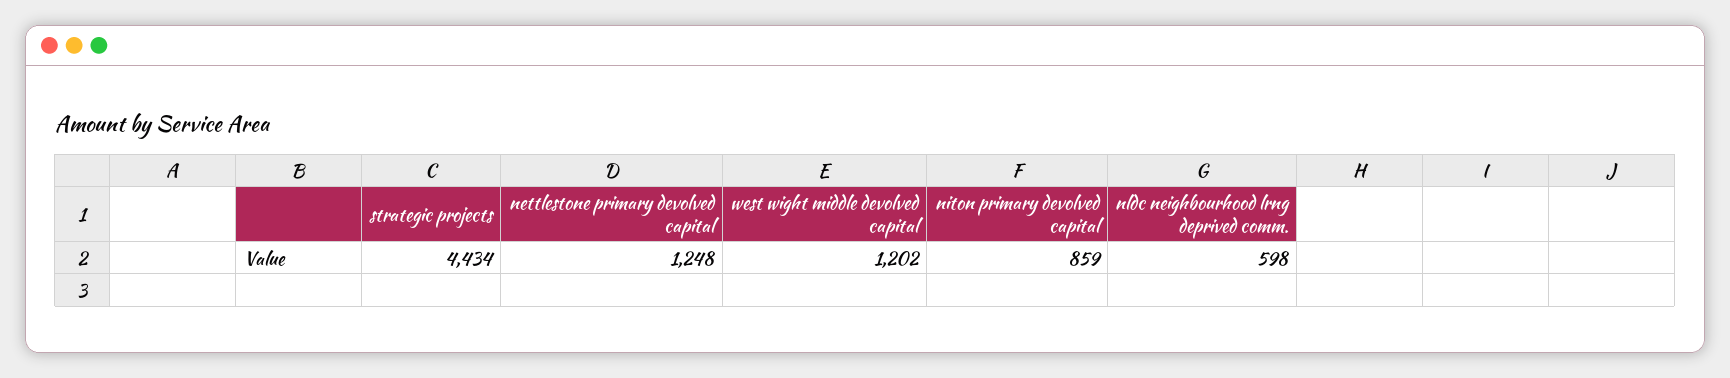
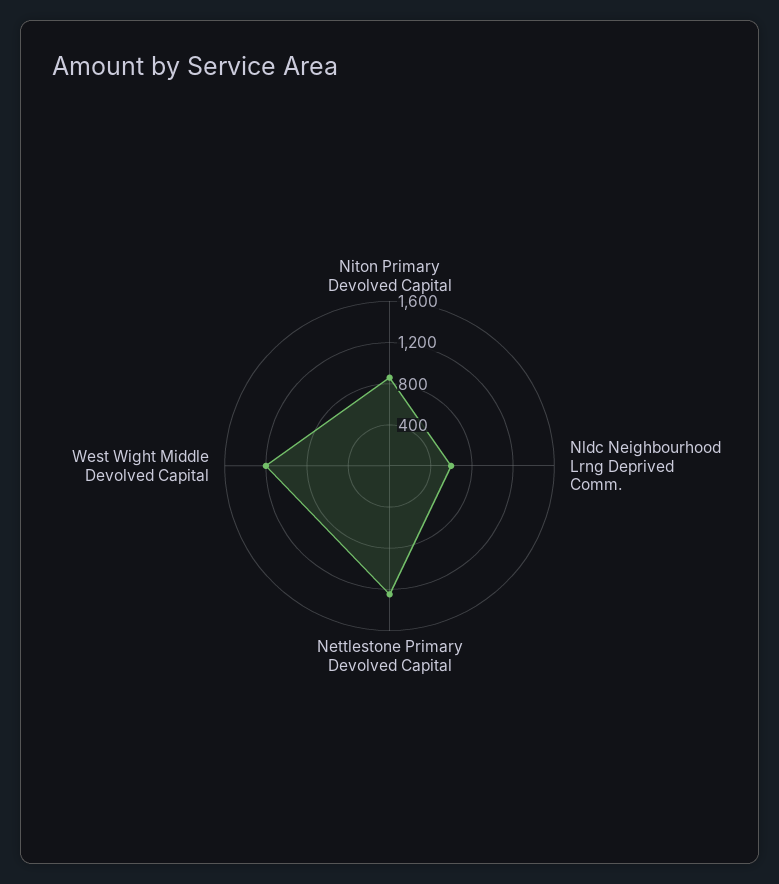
strategic projects: 4434 -> none

